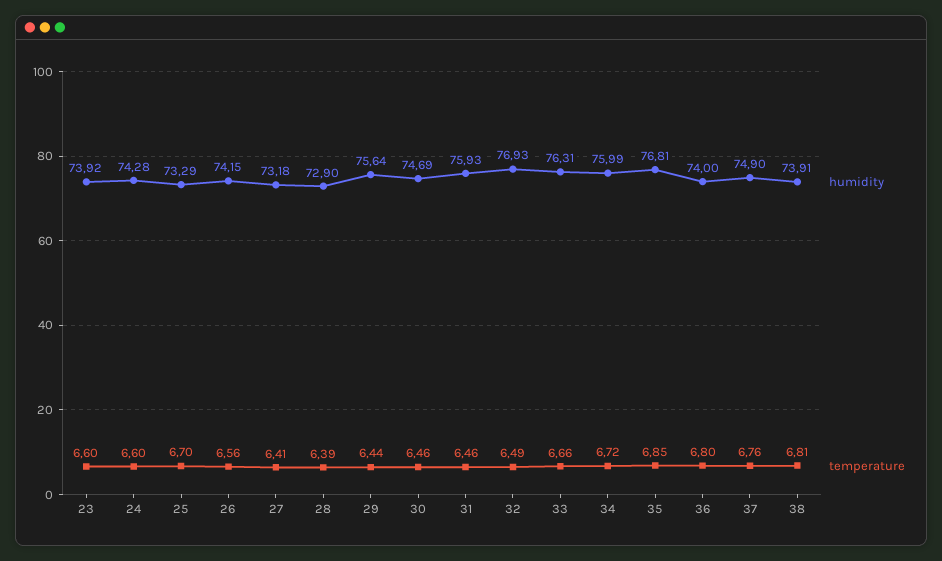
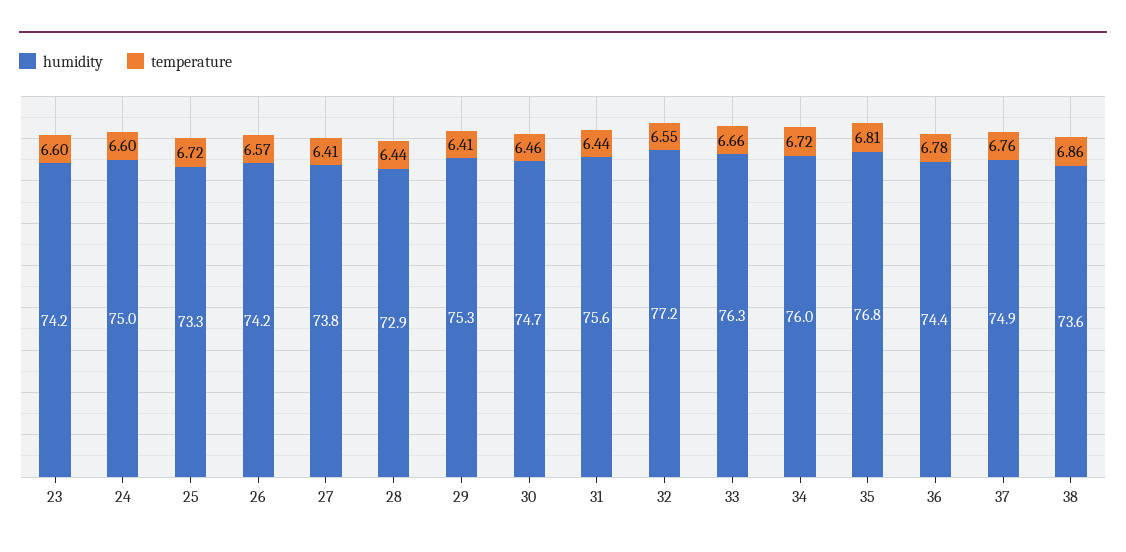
humidity, 23: 73.92 -> 74.2
humidity, 24: 74.28 -> 75
temperature, 25: 6.7 -> 6.72
temperature, 26: 6.56 -> 6.57
humidity, 27: 73.18 -> 73.8
temperature, 28: 6.39 -> 6.44
humidity, 29: 75.64 -> 75.3
temperature, 29: 6.44 -> 6.41
humidity, 31: 75.93 -> 75.6
temperature, 31: 6.46 -> 6.44
humidity, 32: 76.93 -> 77.2
temperature, 32: 6.49 -> 6.55
temperature, 35: 6.85 -> 6.81
humidity, 36: 74 -> 74.4
temperature, 36: 6.8 -> 6.78
humidity, 38: 73.91 -> 73.6
temperature, 38: 6.81 -> 6.86

